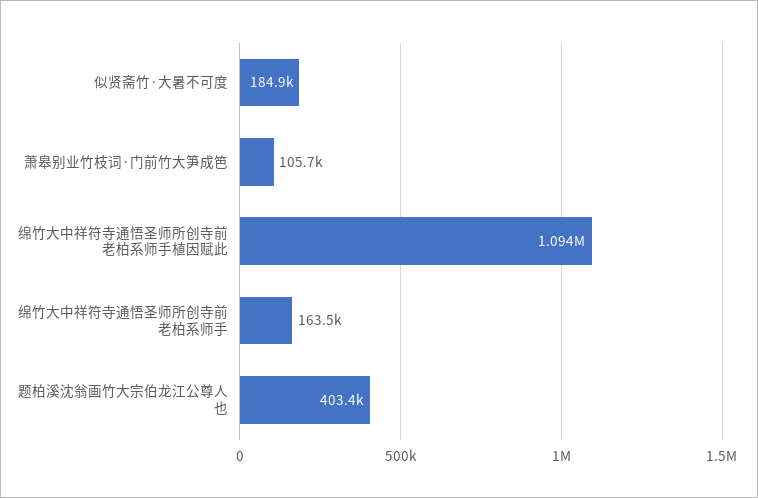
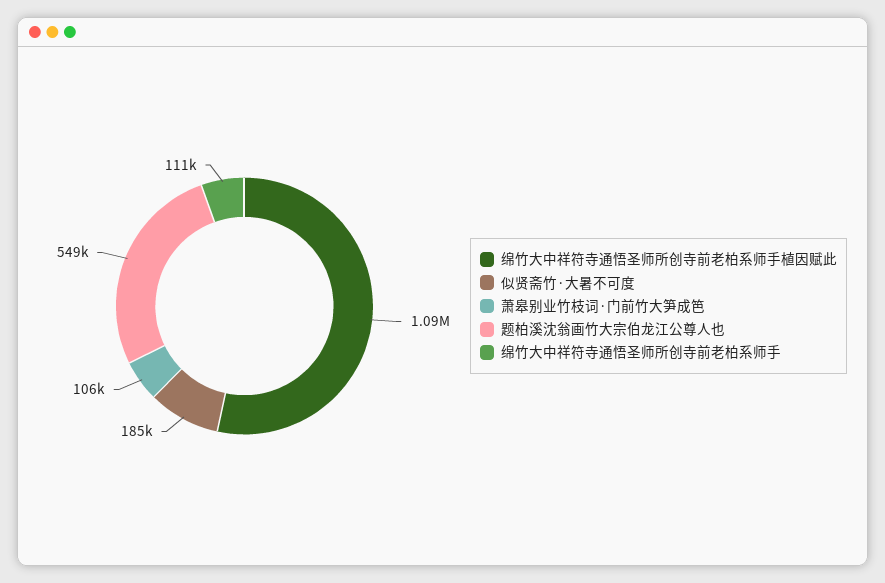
绵竹大中祥符寺通悟圣师所创寺前老柏系师手: 163500 -> 111000
题柏溪沈翁画竹大宗伯龙江公尊人也: 403400 -> 549000

